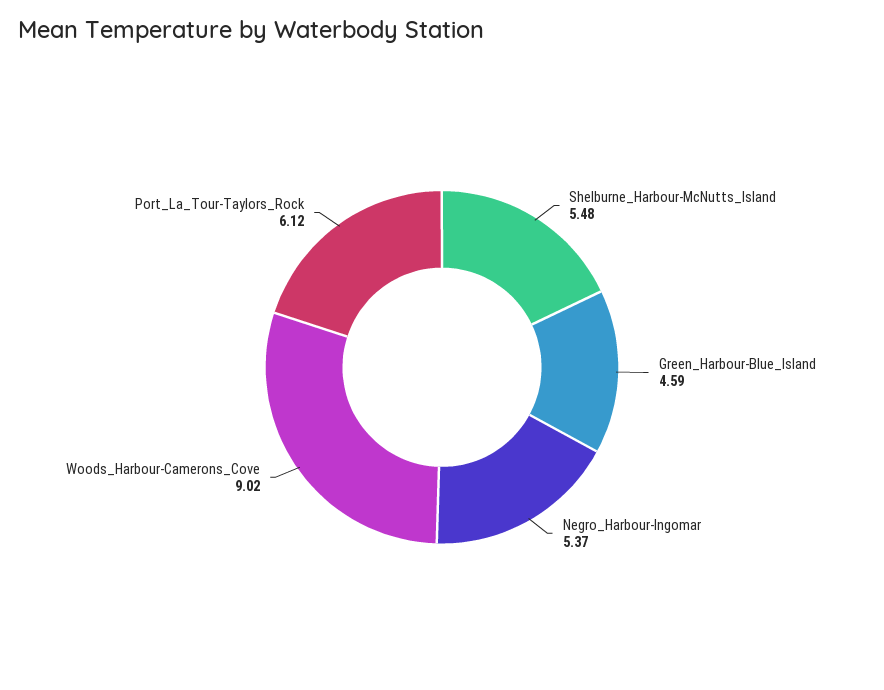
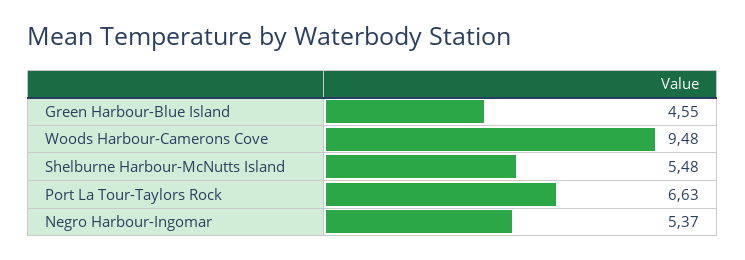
Green_Harbour-Blue_Island: 4.59 -> 4.55
Woods_Harbour-Camerons_Cove: 9.02 -> 9.48
Port_La_Tour-Taylors_Rock: 6.12 -> 6.63

